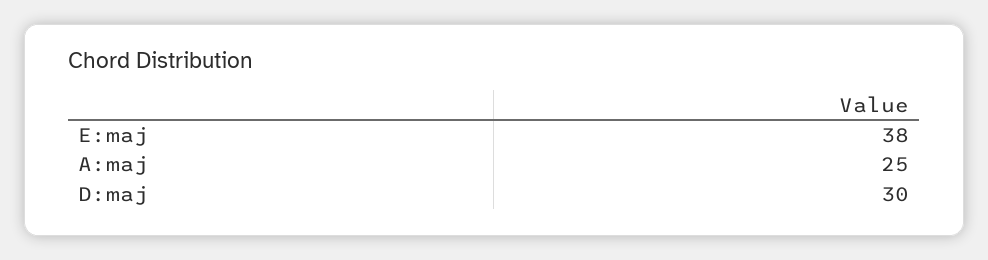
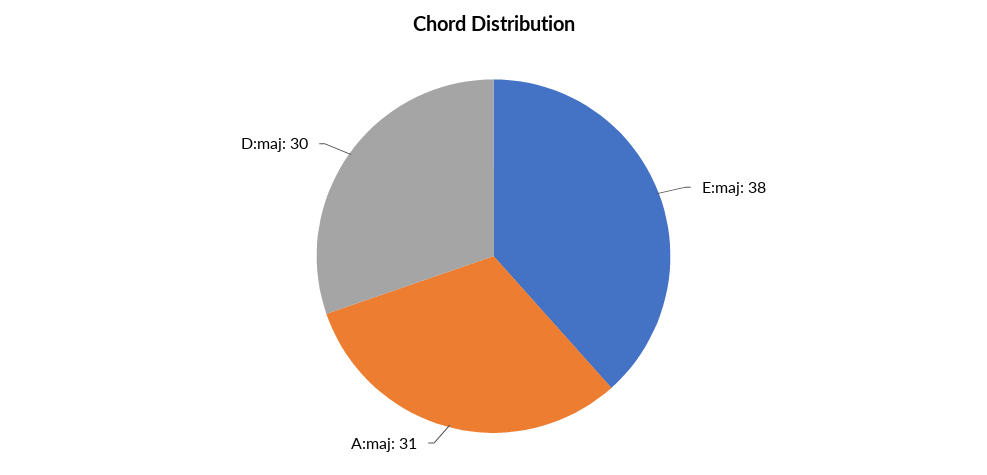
A:maj: 25 -> 31

